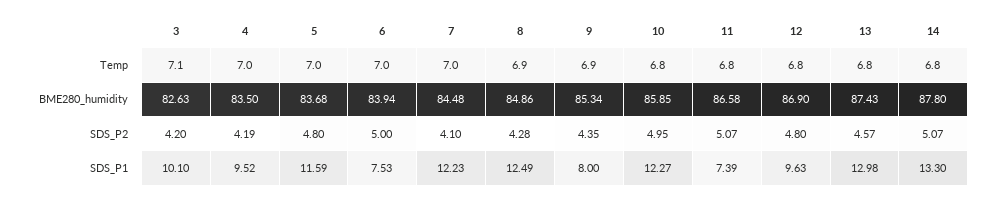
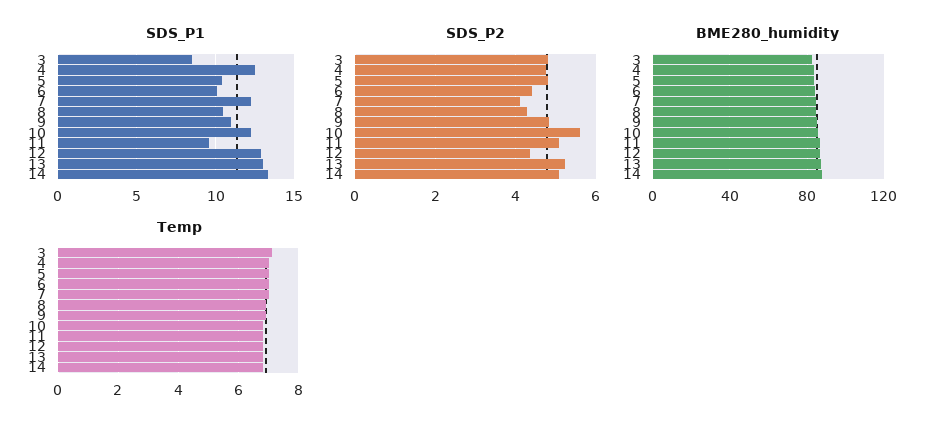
SDS_P2, 3: 4.2 -> 4.8
SDS_P2, 4: 4.19 -> 4.8
SDS_P2, 6: 5 -> 4.4
SDS_P2, 9: 4.35 -> 4.8
SDS_P2, 10: 4.95 -> 5.6
SDS_P2, 12: 4.8 -> 4.4
SDS_P2, 13: 4.57 -> 5.2
SDS_P1, 3: 10.1 -> 8.5
SDS_P1, 4: 9.52 -> 12.5
SDS_P1, 5: 11.59 -> 10.5
SDS_P1, 6: 7.53 -> 10
SDS_P1, 8: 12.49 -> 10.5
SDS_P1, 9: 8 -> 11
SDS_P1, 11: 7.39 -> 9.5
SDS_P1, 12: 9.63 -> 13

